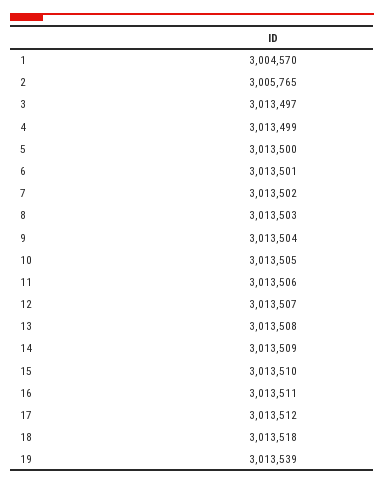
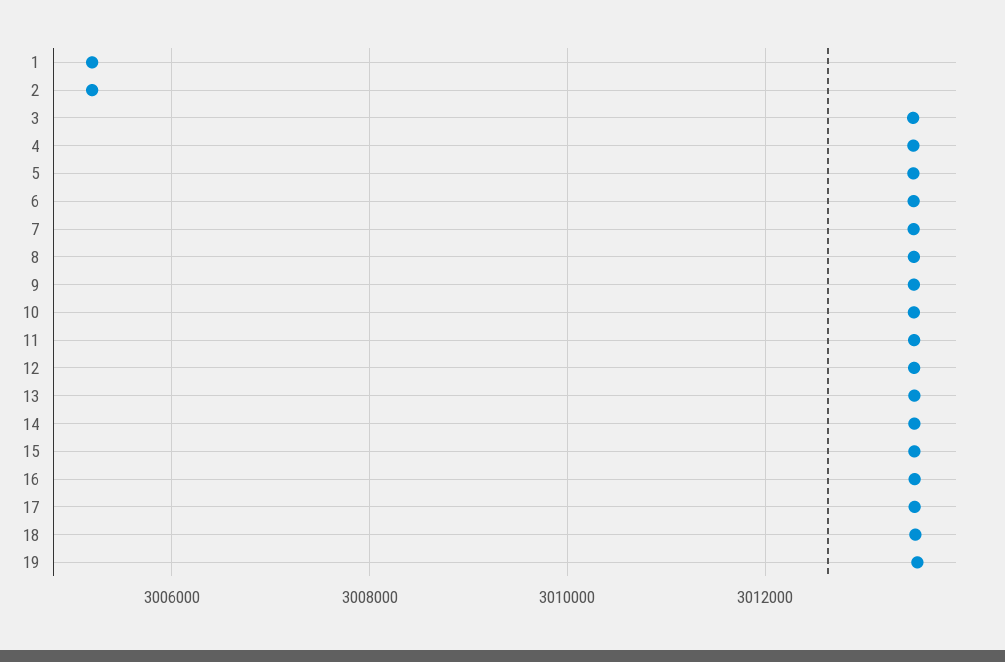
1: 3004570 -> 3005200
2: 3005765 -> 3005200

